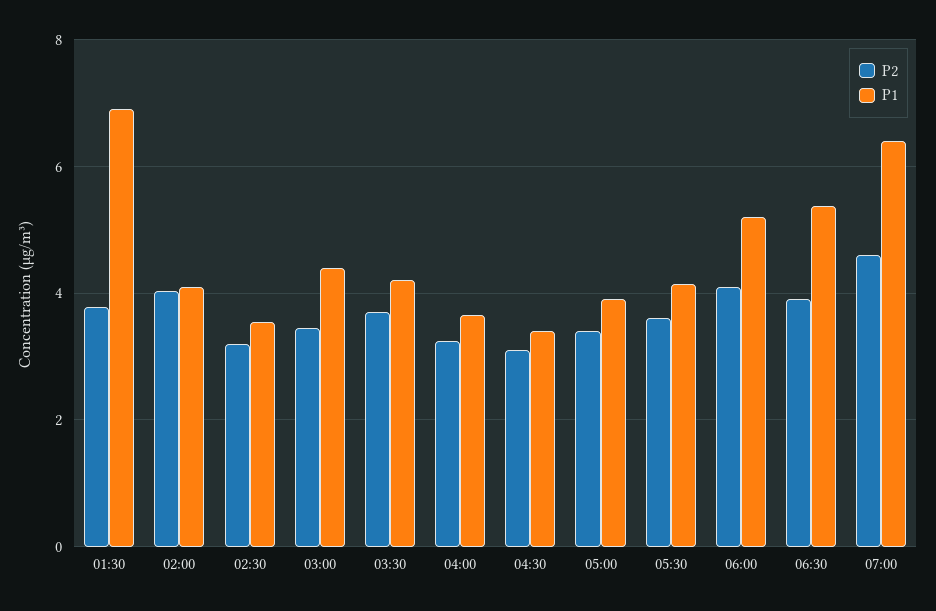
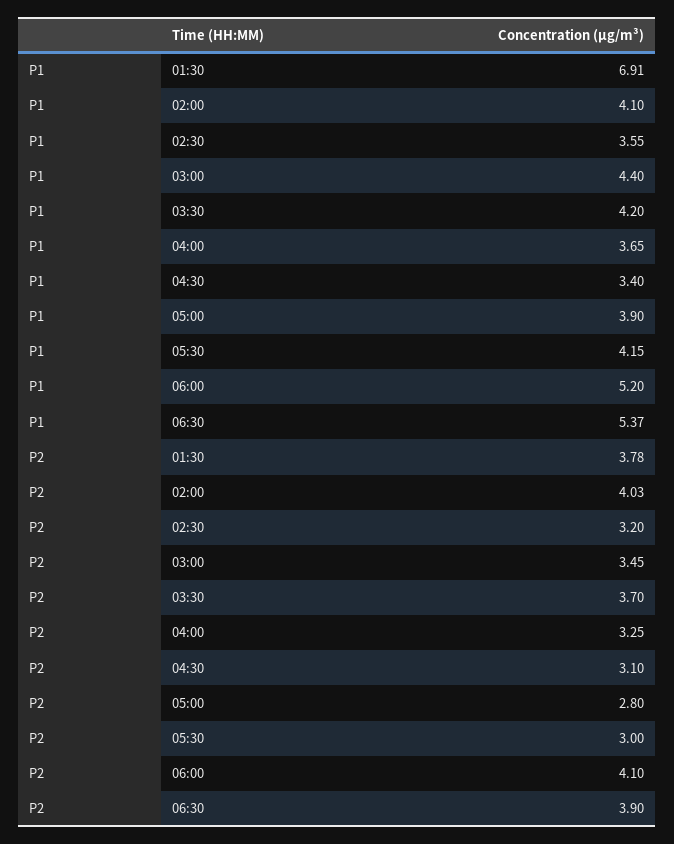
P2, 05:00: 3.4 -> 2.8
P2, 05:30: 3.6 -> 3
P2, 07:00: 4.6 -> none
P1, 07:00: 6.4 -> none

